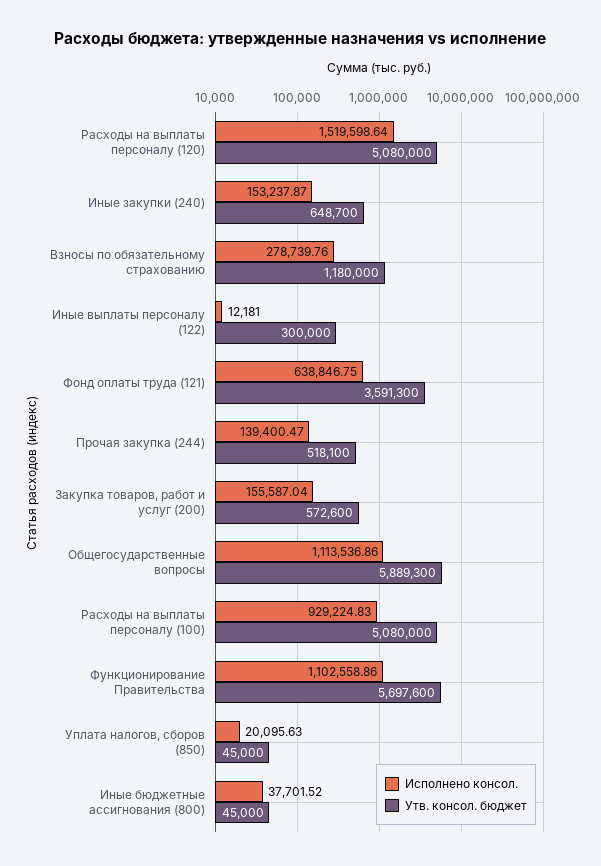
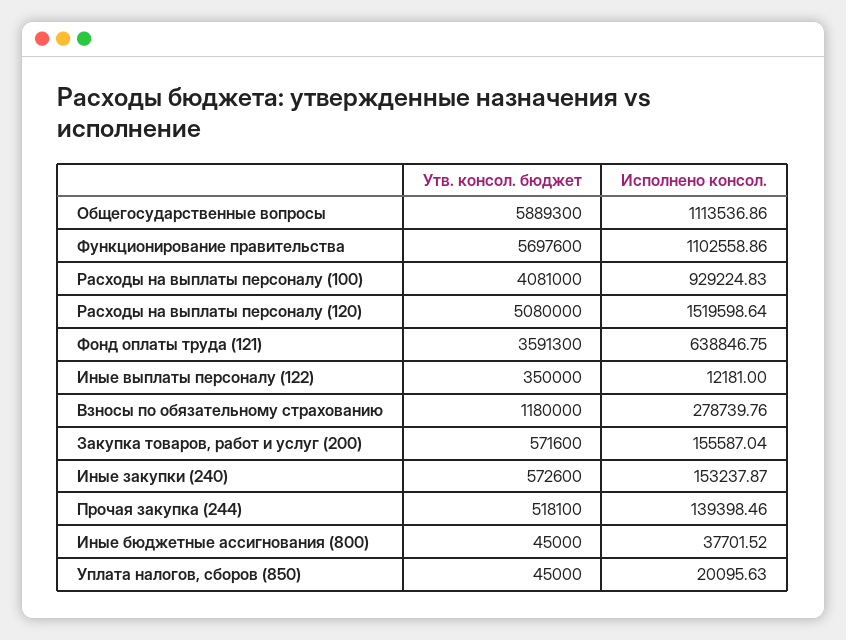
Утв. консол. бюджет, Иные закупки (240): 648700 -> 572600
Утв. консол. бюджет, Иные выплаты персоналу (122): 300000 -> 350000
Исполнено консол., Прочая закупка (244): 139400.47 -> 139398.46
Утв. консол. бюджет, Закупка товаров, работ и услуг (200): 572600 -> 571600
Утв. консол. бюджет, Расходы на выплаты персоналу (100): 5080000 -> 4081000

